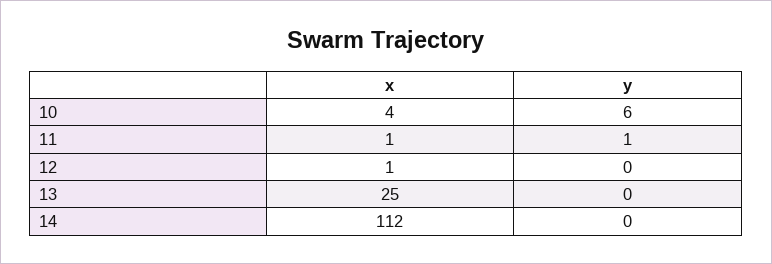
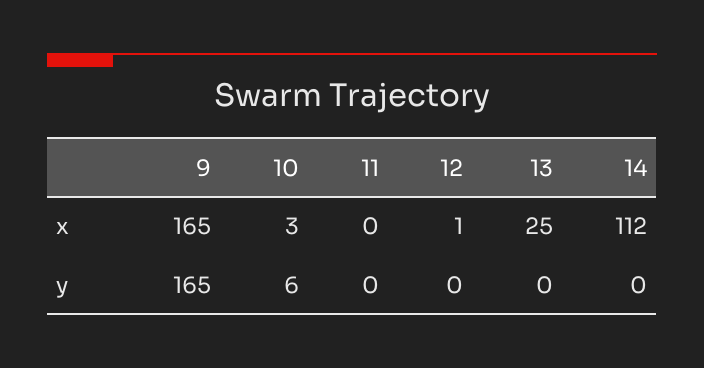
x, 10: 4 -> 3
x, 11: 1 -> 0
y, 11: 1 -> 0
x, 9: none -> 165
y, 9: none -> 165

